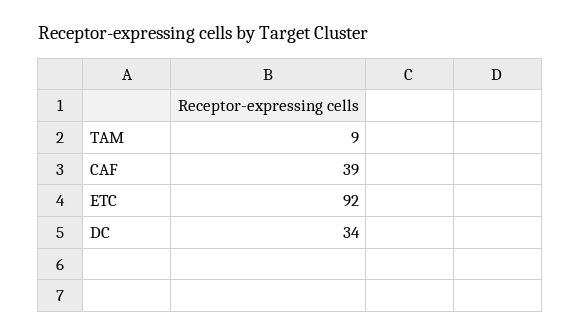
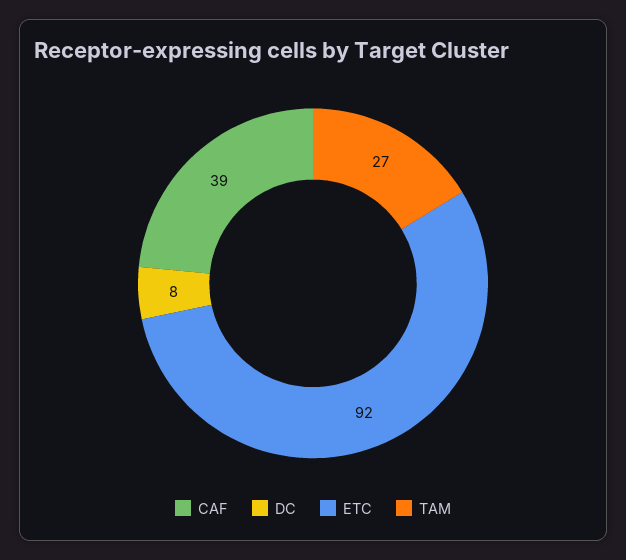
TAM: 9 -> 27
DC: 34 -> 8

